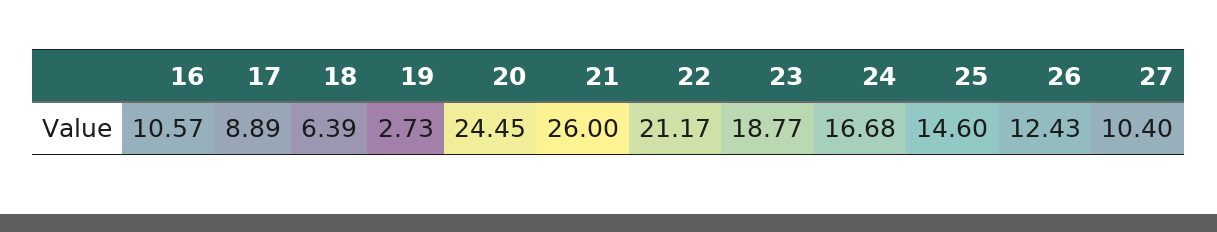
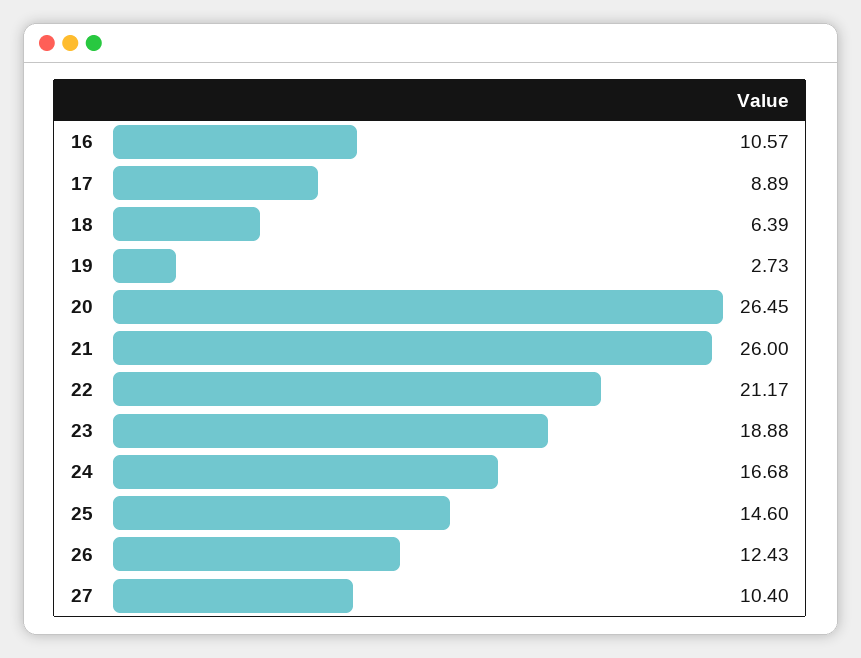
20: 24.45 -> 26.45
23: 18.77 -> 18.88

